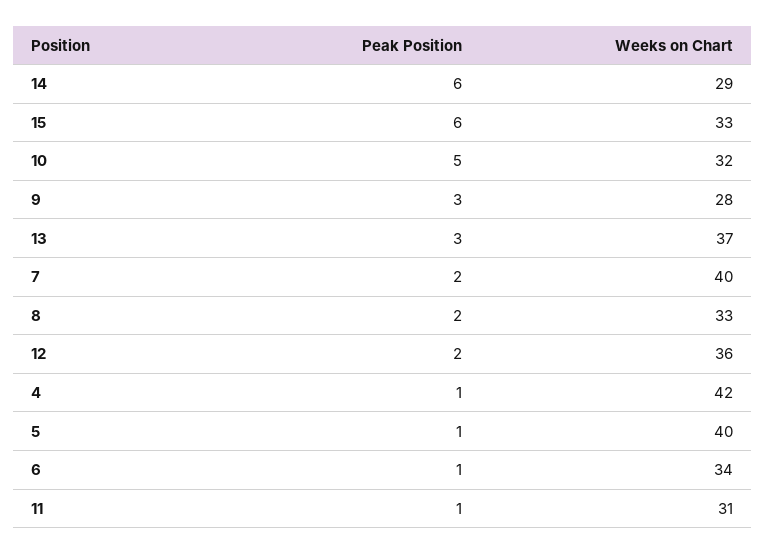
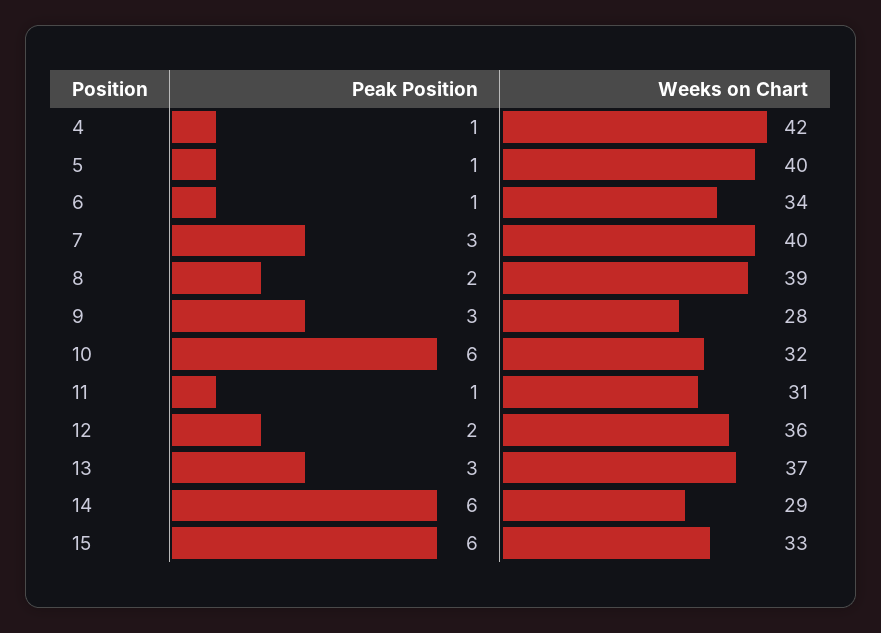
Peak Position, 10: 5 -> 6
Peak Position, 7: 2 -> 3
Weeks on Chart, 8: 33 -> 39

